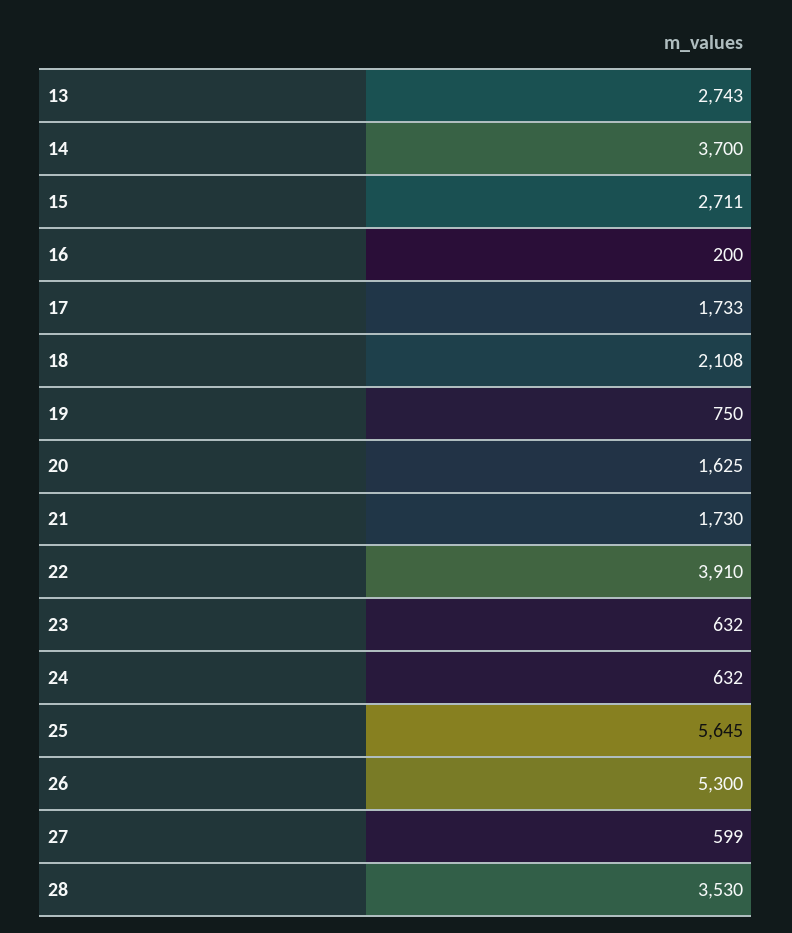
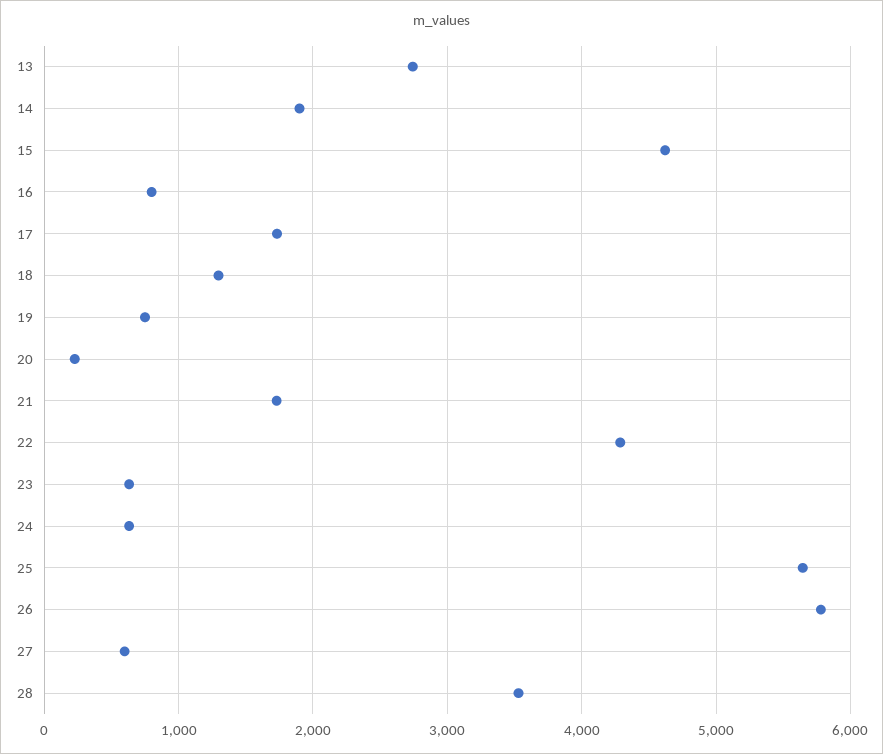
14: 3700 -> 1900
15: 2711 -> 4600
16: 200 -> 800
18: 2108 -> 1300
20: 1625 -> 200
22: 3910 -> 4300
26: 5300 -> 5800

